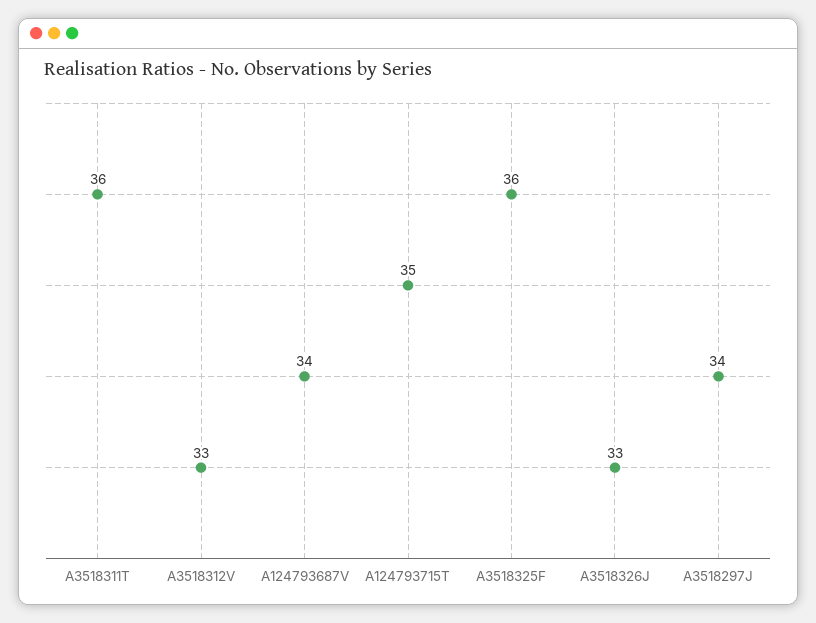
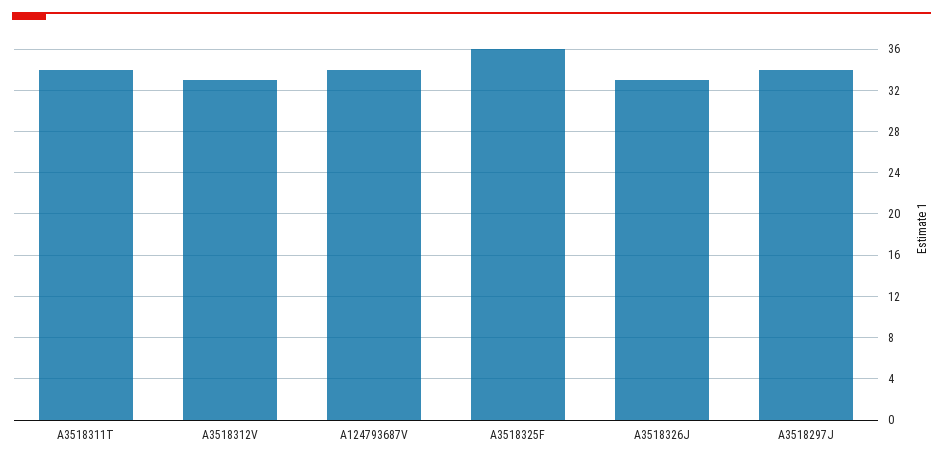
A3518311T: 36 -> 34
A124793715T: 35 -> none

